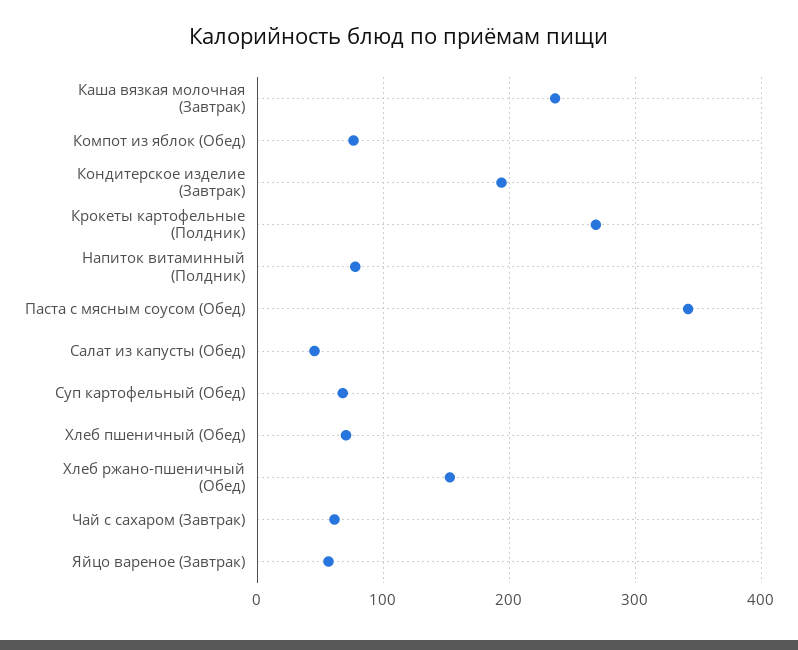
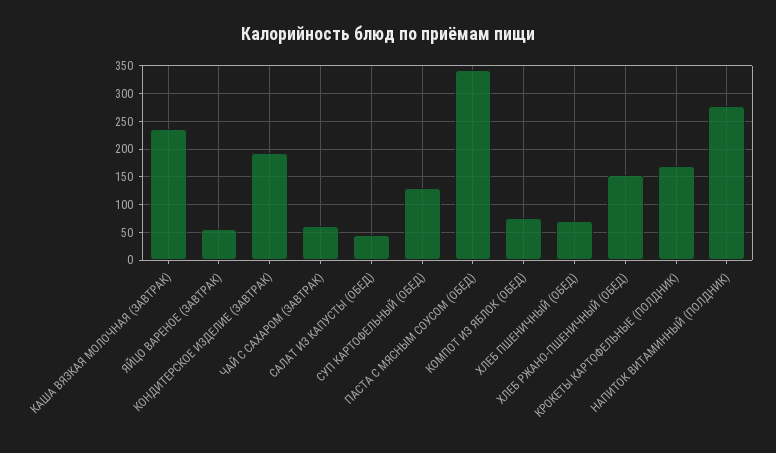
Крокеты картофельные (Полдник): 270 -> 175
Напиток витаминный (Полдник): 80 -> 275
Суп картофельный (Обед): 70 -> 125

